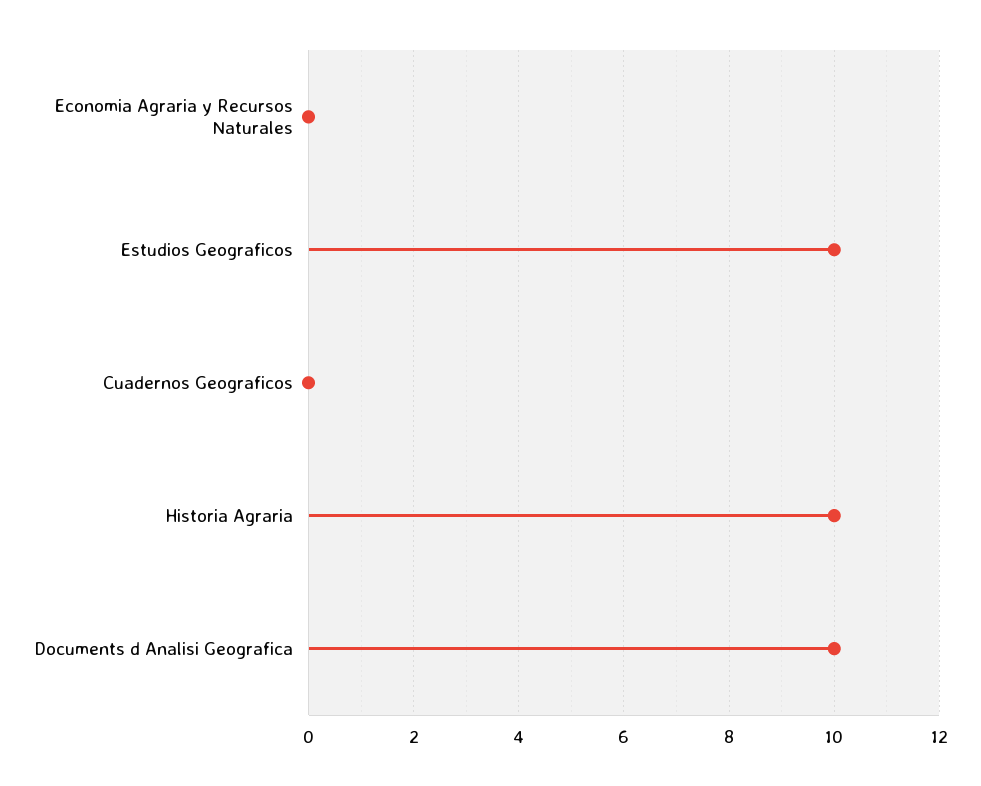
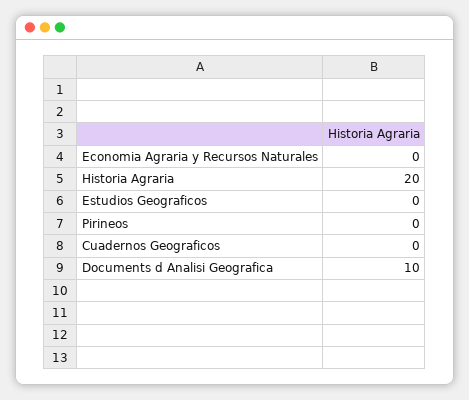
Estudios Geograficos: 10 -> 0
Historia Agraria: 10 -> 20
Pirineos: none -> 0

